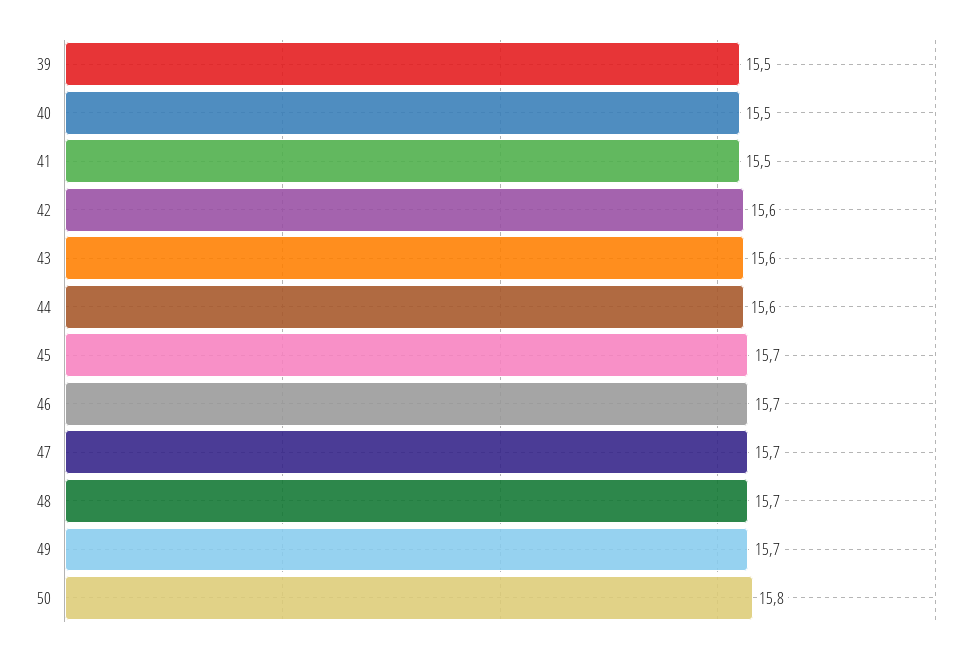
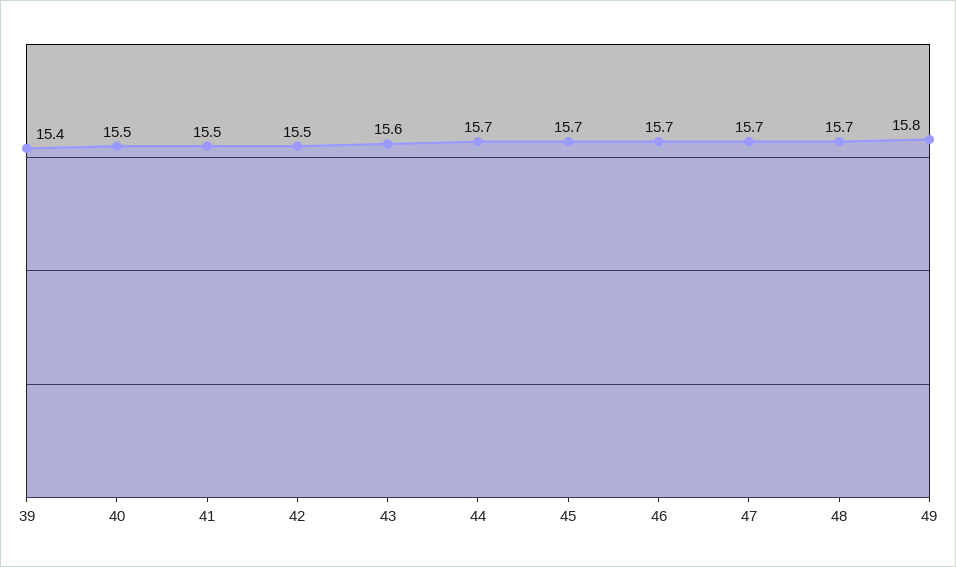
39: 15.5 -> 15.4
42: 15.6 -> 15.5
44: 15.6 -> 15.7
49: 15.7 -> 15.8
50: 15.8 -> none

